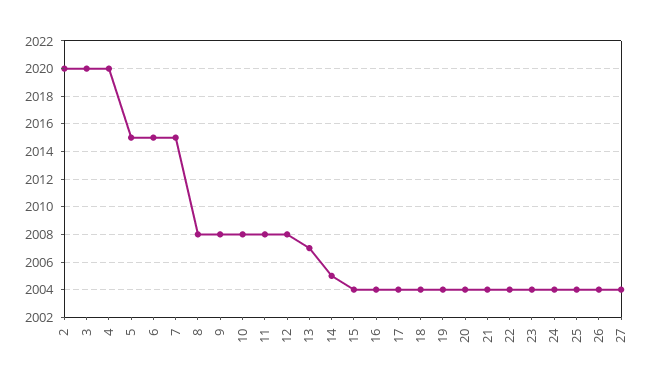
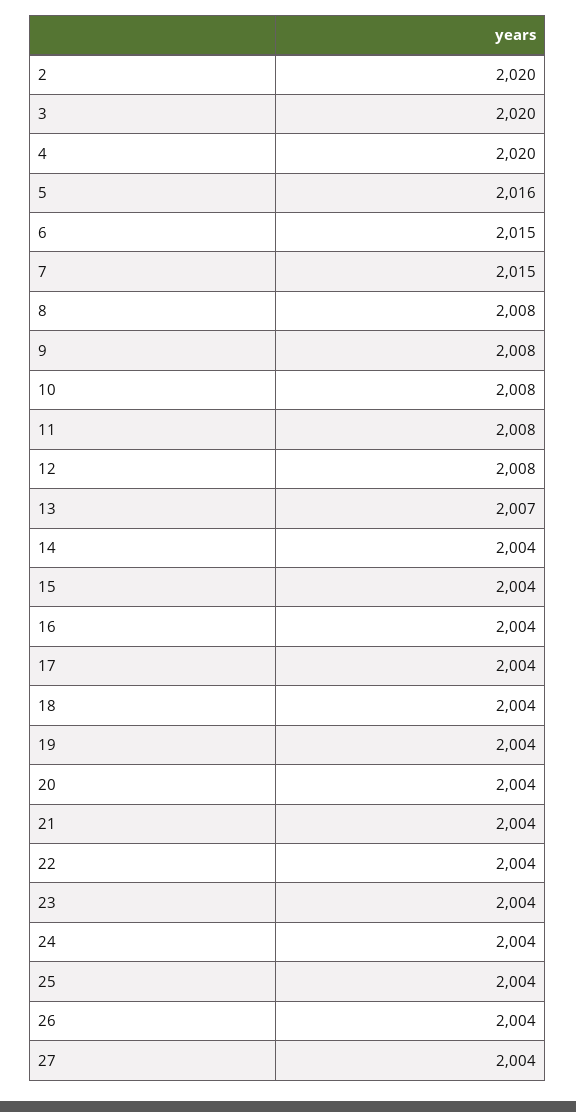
5: 2015 -> 2016
14: 2005 -> 2004

